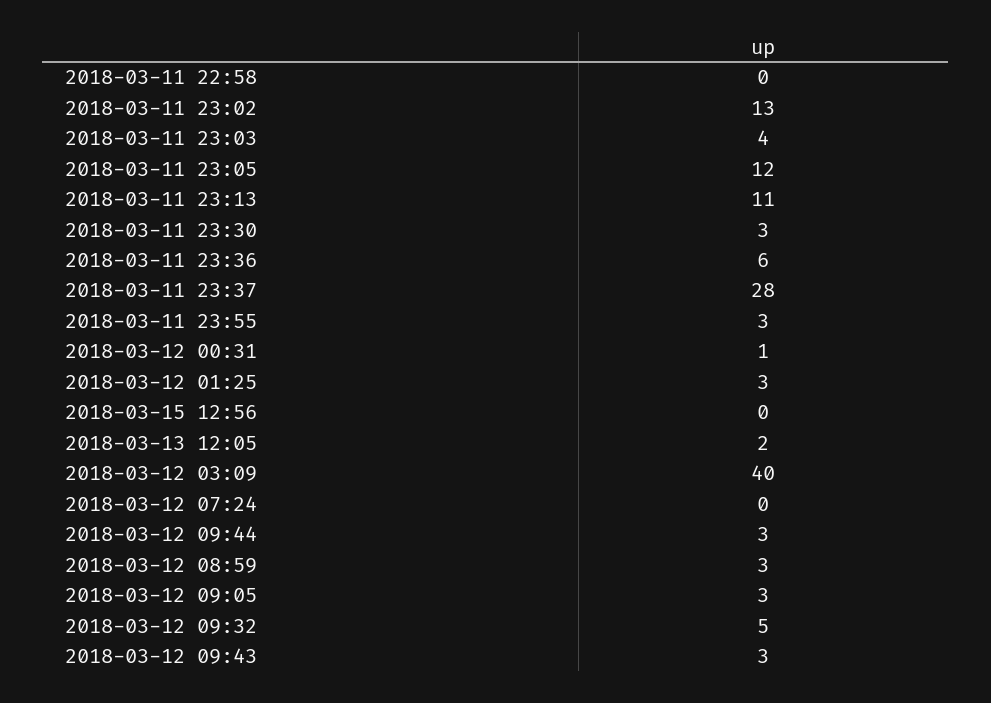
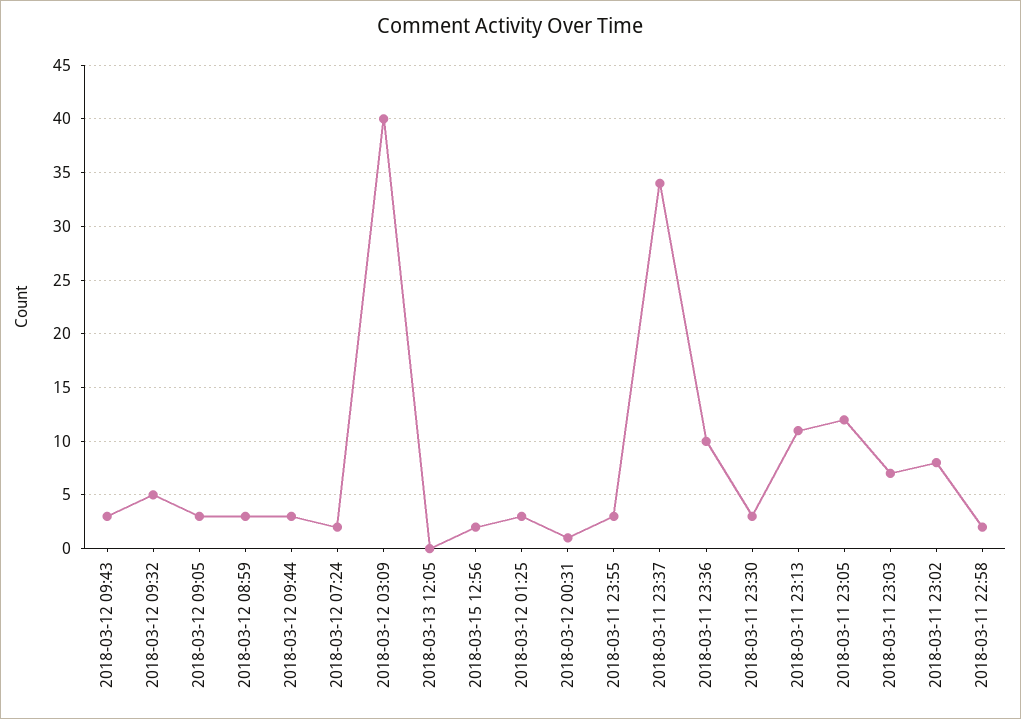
2018-03-11 22:58: 0 -> 2
2018-03-11 23:02: 13 -> 8
2018-03-11 23:03: 4 -> 7
2018-03-11 23:36: 6 -> 10
2018-03-11 23:37: 28 -> 34
2018-03-15 12:56: 0 -> 2
2018-03-13 12:05: 2 -> 0
2018-03-12 07:24: 0 -> 2

